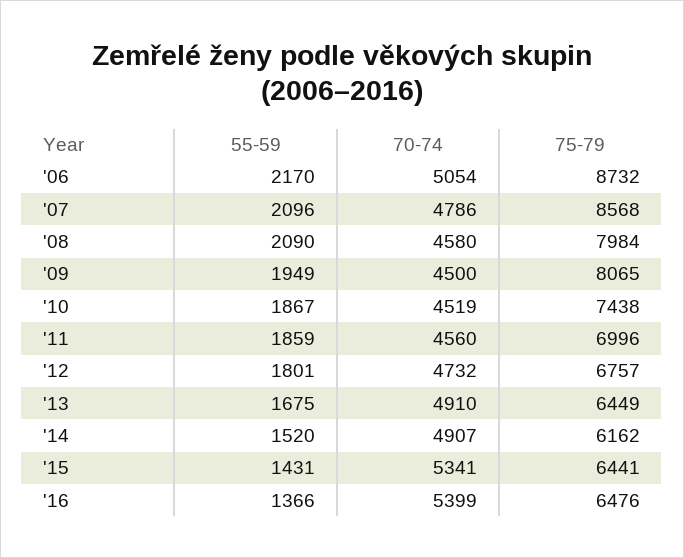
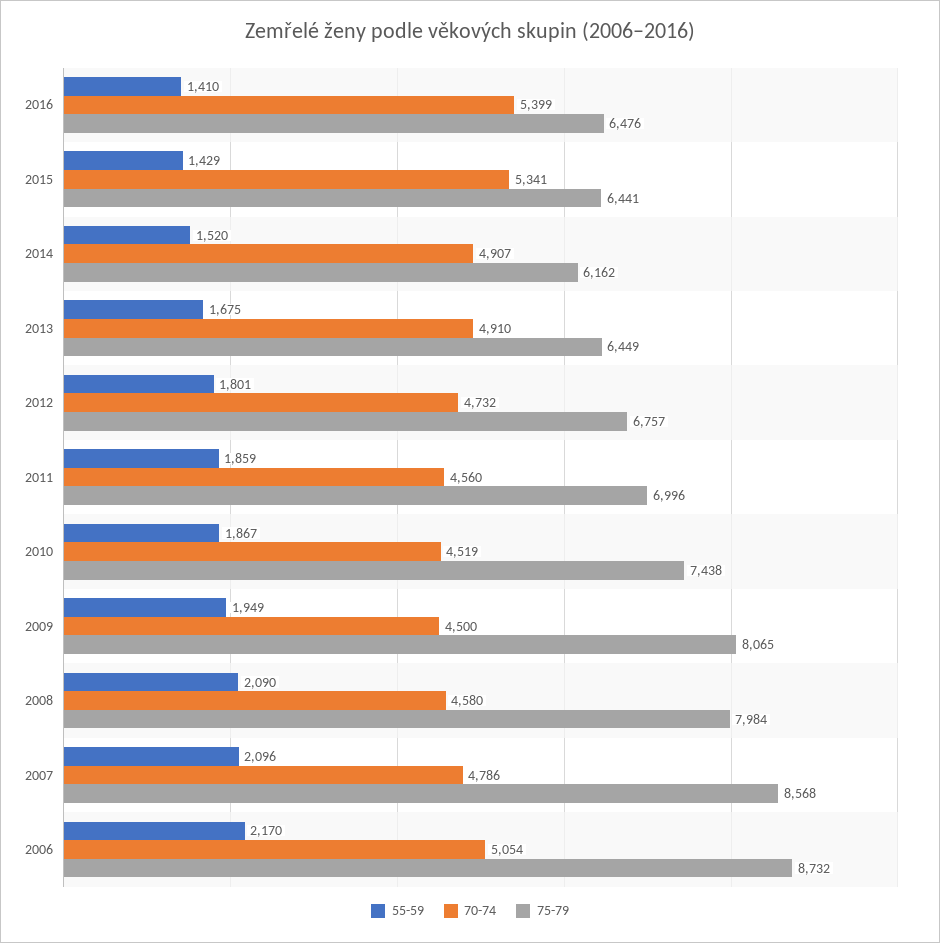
55-59, '15: 1431 -> 1429
55-59, '16: 1366 -> 1410

